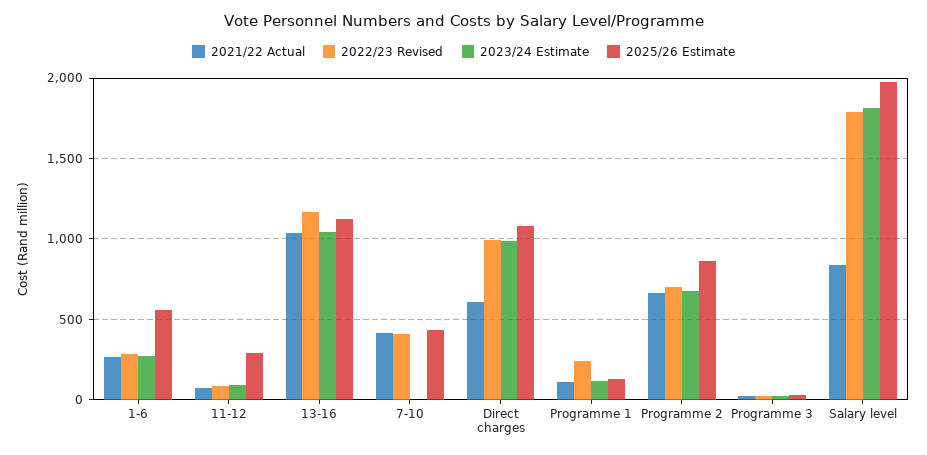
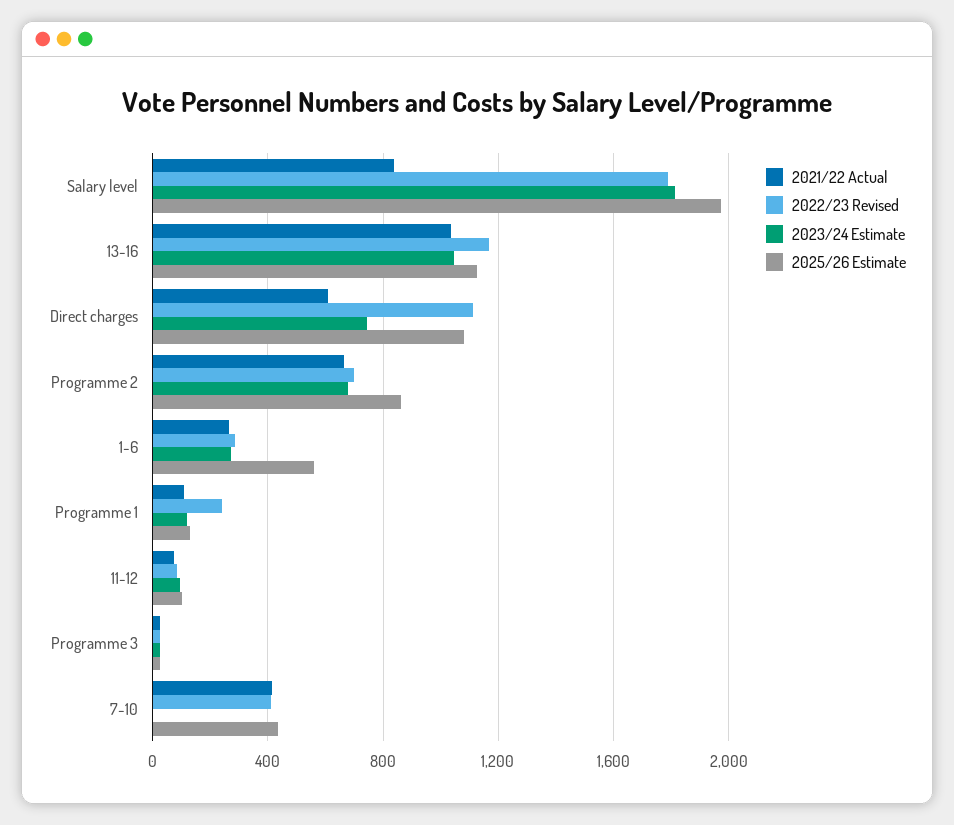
2025/26 Estimate, 11-12: 300 -> 100
2022/23 Revised, Direct charges: 1000 -> 1100
2023/24 Estimate, Direct charges: 1000 -> 750

